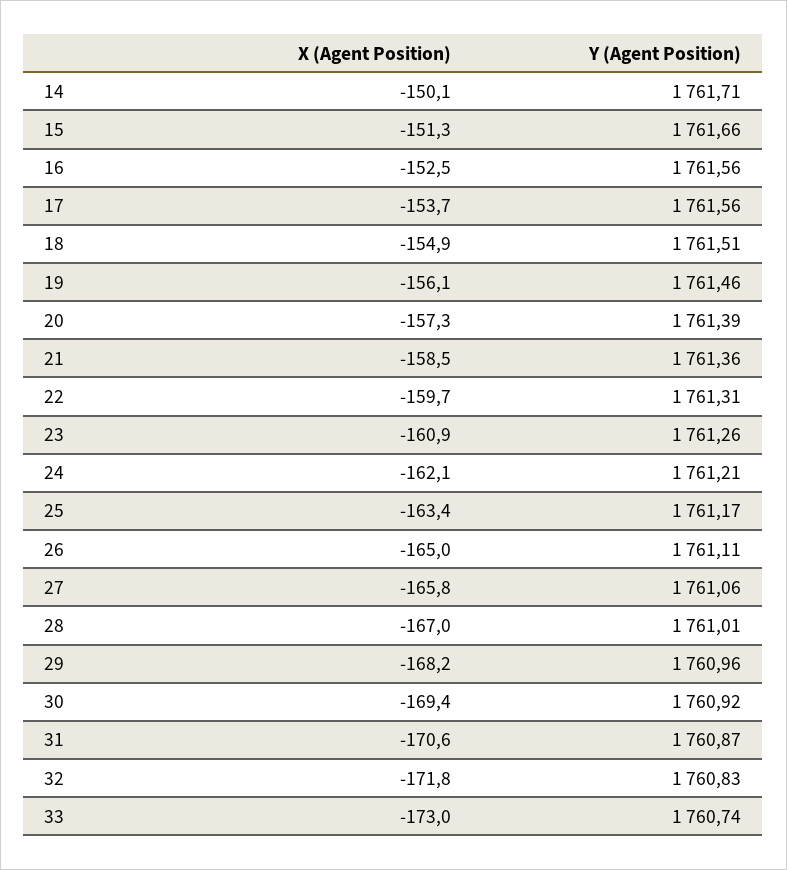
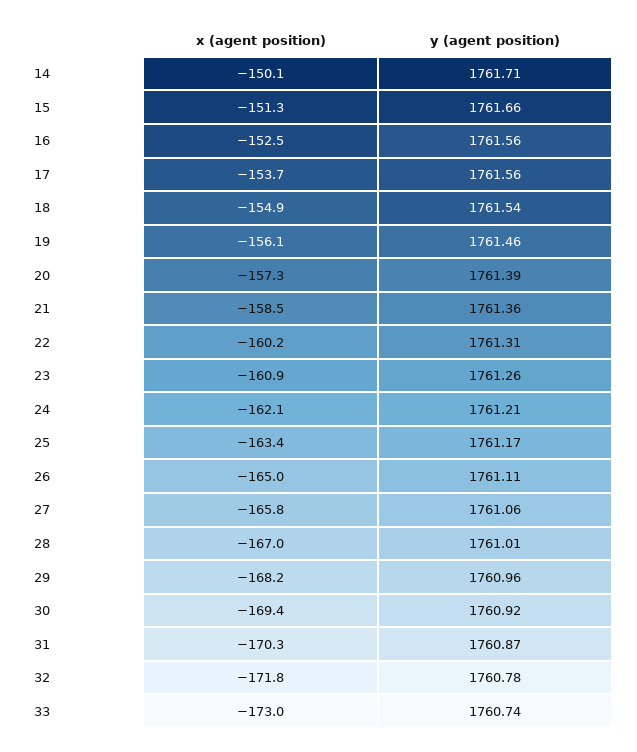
Y (Agent Position), 18: 1761.51 -> 1761.54
X (Agent Position), 22: -159.7 -> -160.2
X (Agent Position), 31: -170.6 -> -170.3
Y (Agent Position), 32: 1760.83 -> 1760.78

